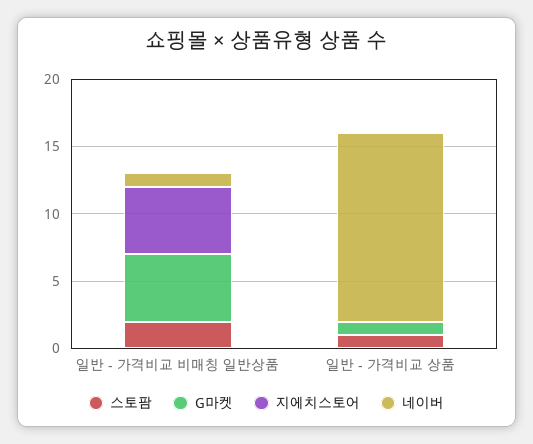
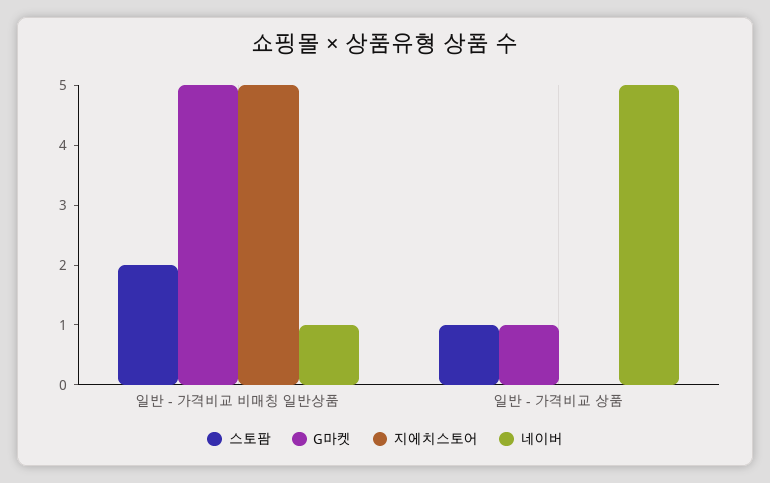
네이버, 일반 - 가격비교 상품: 14 -> 5

